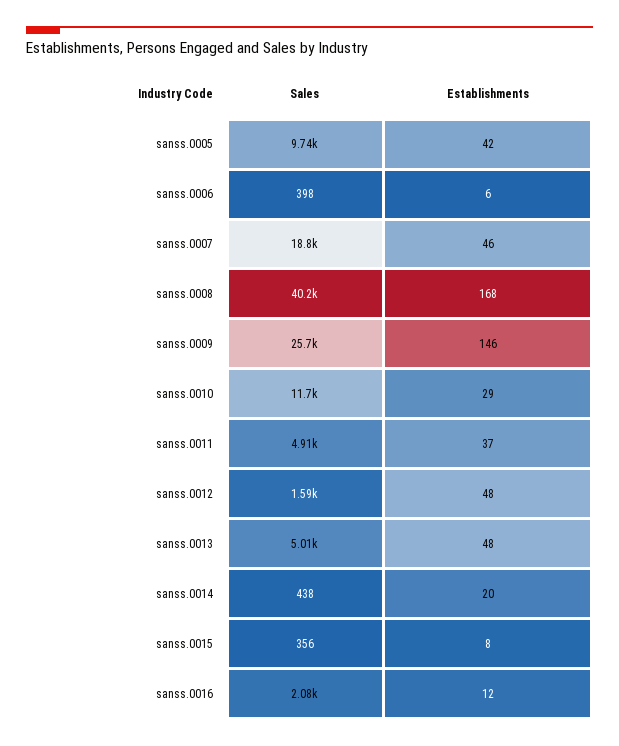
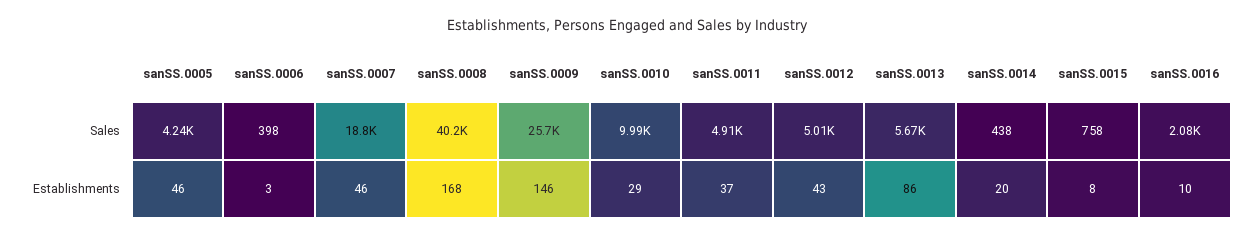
Sales, sanss.0005: 9740 -> 4240
Establishments, sanss.0005: 42 -> 46
Establishments, sanss.0006: 6 -> 3
Sales, sanss.0010: 11700 -> 9990
Sales, sanss.0012: 1590 -> 5010
Establishments, sanss.0012: 48 -> 43
Sales, sanss.0013: 5010 -> 5670
Establishments, sanss.0013: 48 -> 86
Sales, sanss.0015: 356 -> 758
Establishments, sanss.0016: 12 -> 10

